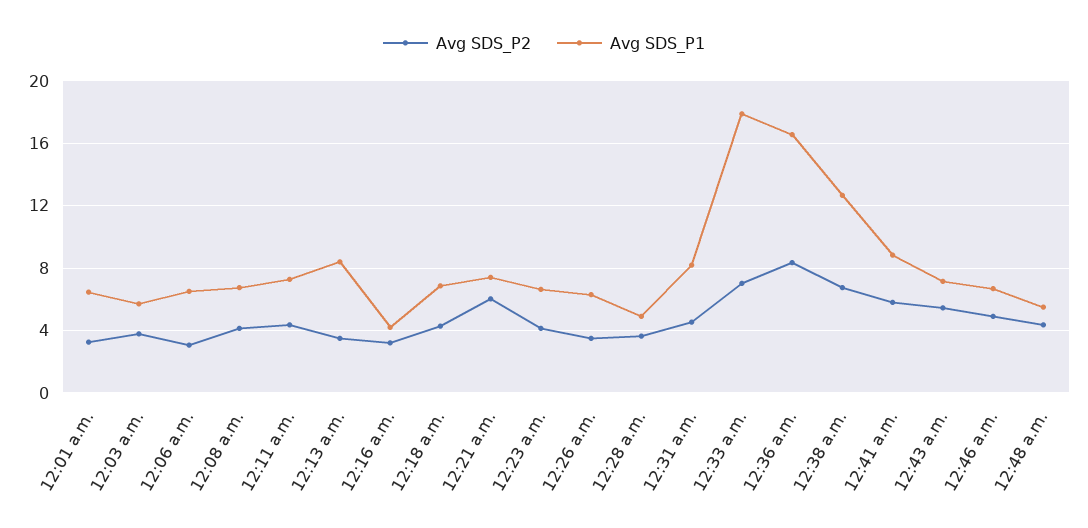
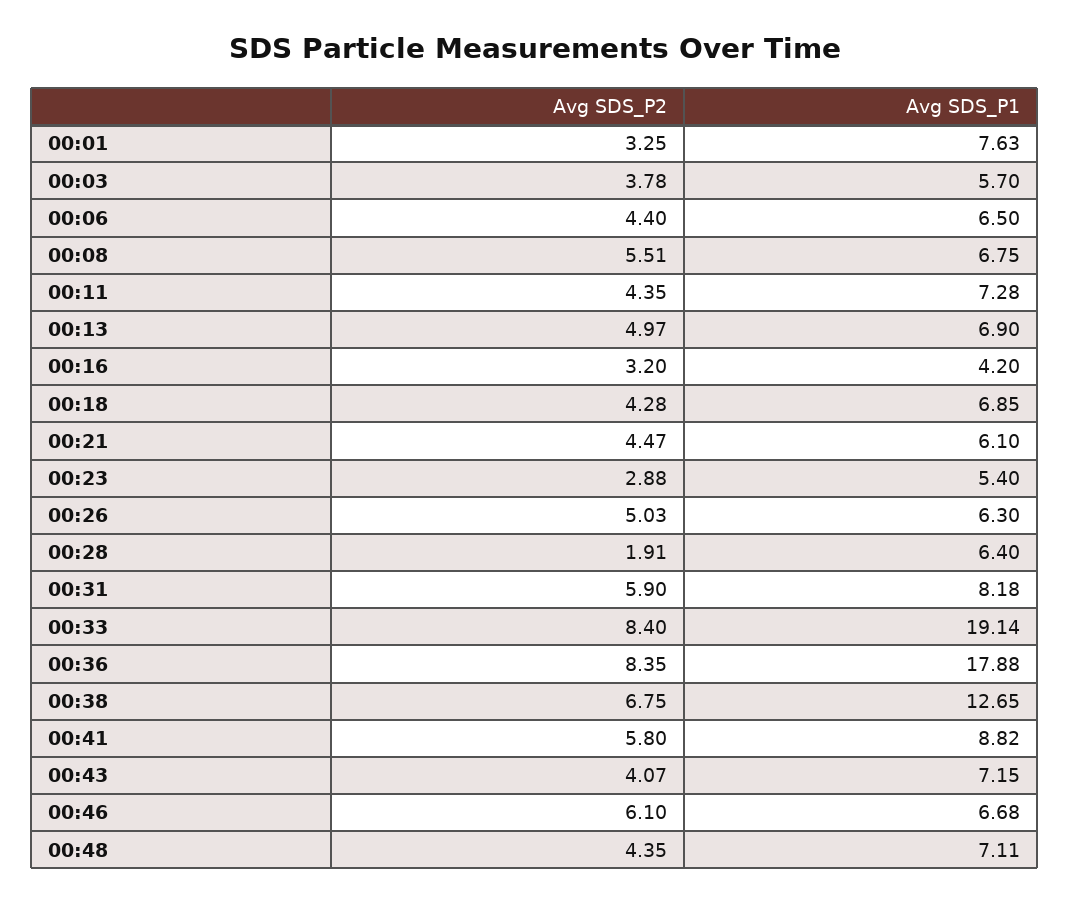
Avg SDS_P1, 12:01 a.m.: 6.5 -> 7.63
Avg SDS_P2, 12:06 a.m.: 3 -> 4.4
Avg SDS_P2, 12:08 a.m.: 4 -> 5.51
Avg SDS_P2, 12:13 a.m.: 3.5 -> 4.97
Avg SDS_P1, 12:13 a.m.: 8.5 -> 6.9
Avg SDS_P2, 12:21 a.m.: 6 -> 4.47
Avg SDS_P1, 12:21 a.m.: 7.5 -> 6.1
Avg SDS_P2, 12:23 a.m.: 4 -> 2.88
Avg SDS_P1, 12:23 a.m.: 6.5 -> 5.4
Avg SDS_P2, 12:26 a.m.: 3.5 -> 5.03
Avg SDS_P2, 12:28 a.m.: 3.5 -> 1.91
Avg SDS_P1, 12:28 a.m.: 5 -> 6.4
Avg SDS_P2, 12:31 a.m.: 4.5 -> 5.9
Avg SDS_P2, 12:33 a.m.: 7 -> 8.4
Avg SDS_P1, 12:33 a.m.: 18 -> 19.14
Avg SDS_P1, 12:36 a.m.: 16.5 -> 17.88
Avg SDS_P2, 12:43 a.m.: 5.5 -> 4.07
Avg SDS_P2, 12:46 a.m.: 5 -> 6.1
Avg SDS_P1, 12:48 a.m.: 5.5 -> 7.11

